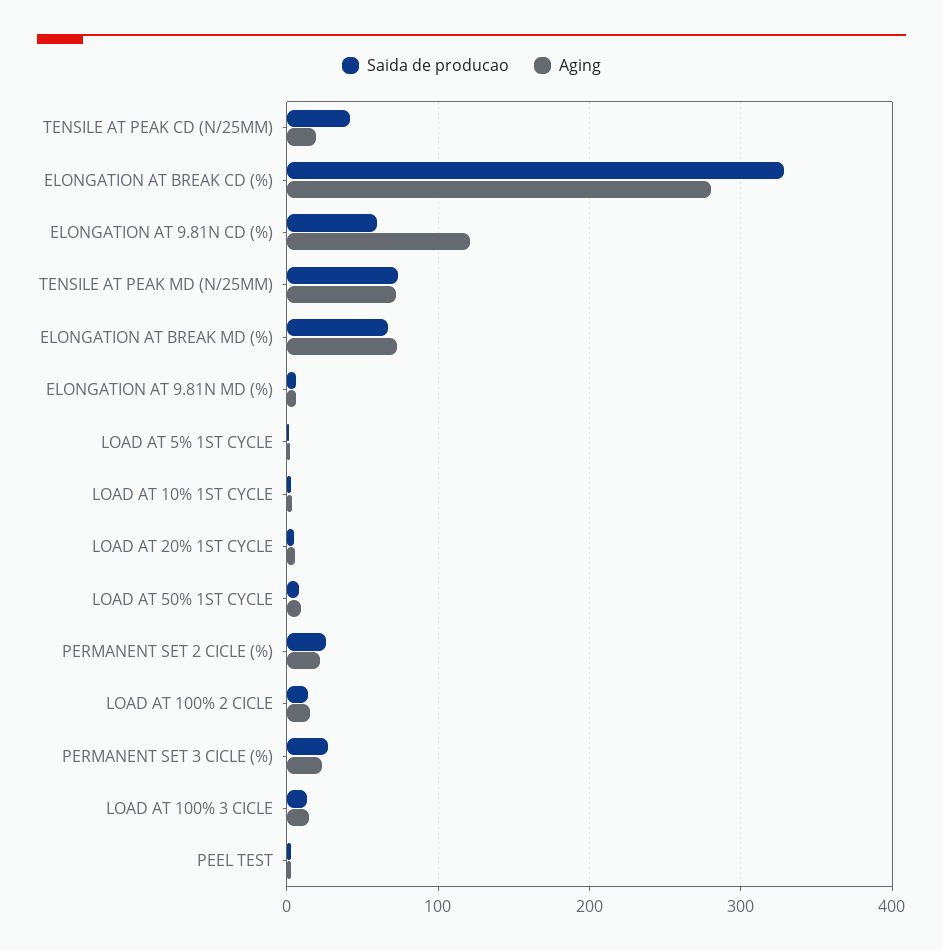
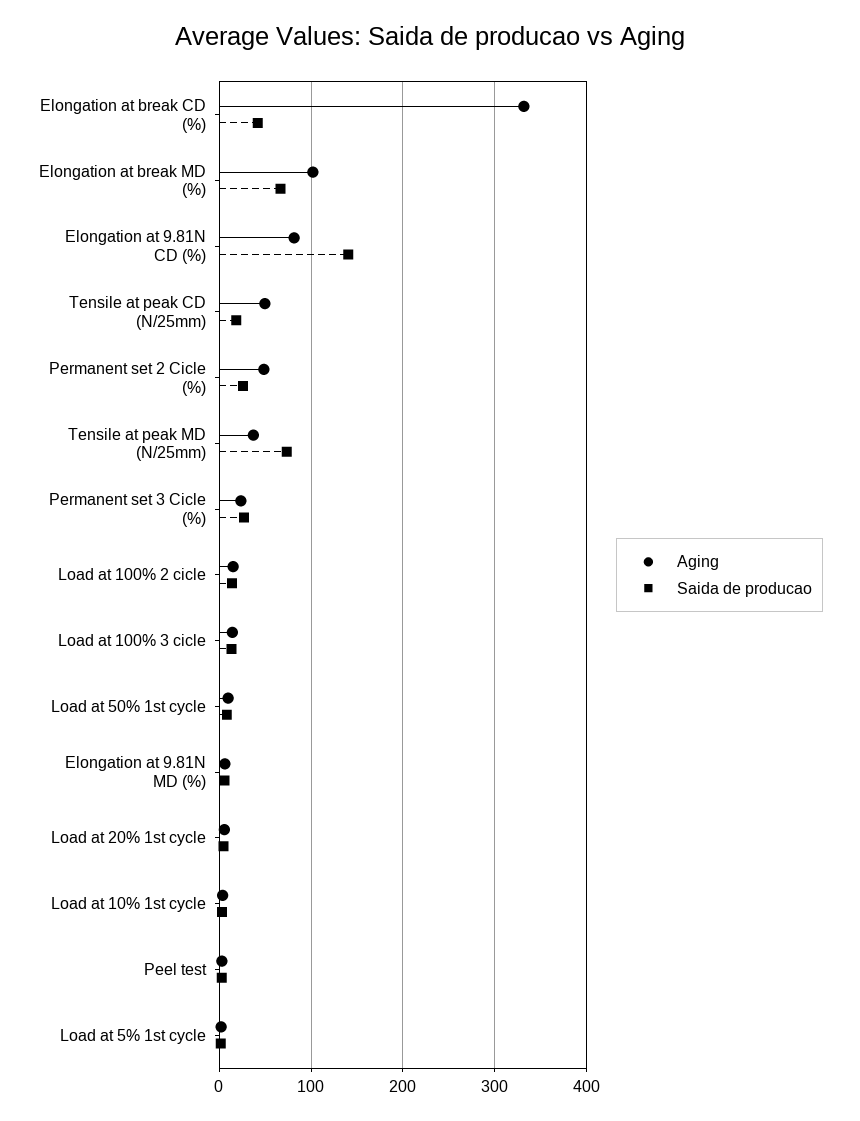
Saida de producao, TENSILE AT PEAK CD (N/25MM): 40 -> 20
Aging, TENSILE AT PEAK CD (N/25MM): 20 -> 50
Saida de producao, ELONGATION AT BREAK CD (%): 330 -> 40
Aging, ELONGATION AT BREAK CD (%): 280 -> 330
Saida de producao, ELONGATION AT 9.81N CD (%): 60 -> 140
Aging, ELONGATION AT 9.81N CD (%): 120 -> 80
Aging, TENSILE AT PEAK MD (N/25MM): 70 -> 40
Aging, ELONGATION AT BREAK MD (%): 70 -> 100
Aging, PERMANENT SET 2 CICLE (%): 20 -> 50

